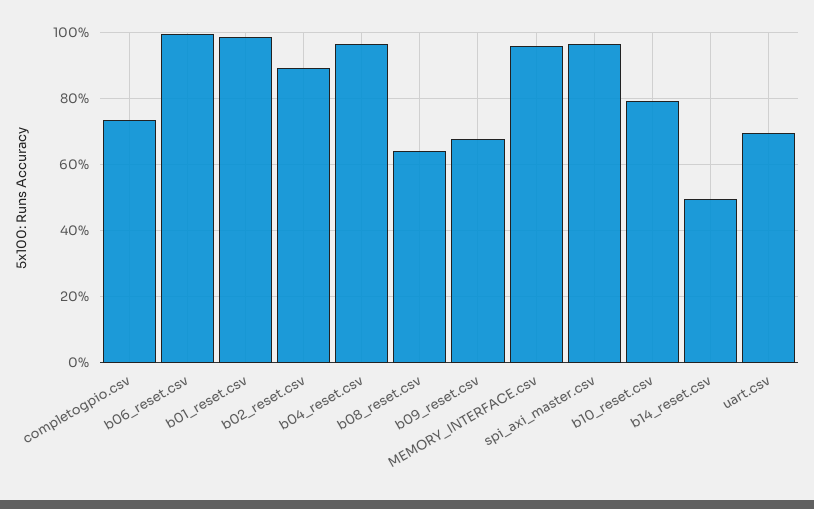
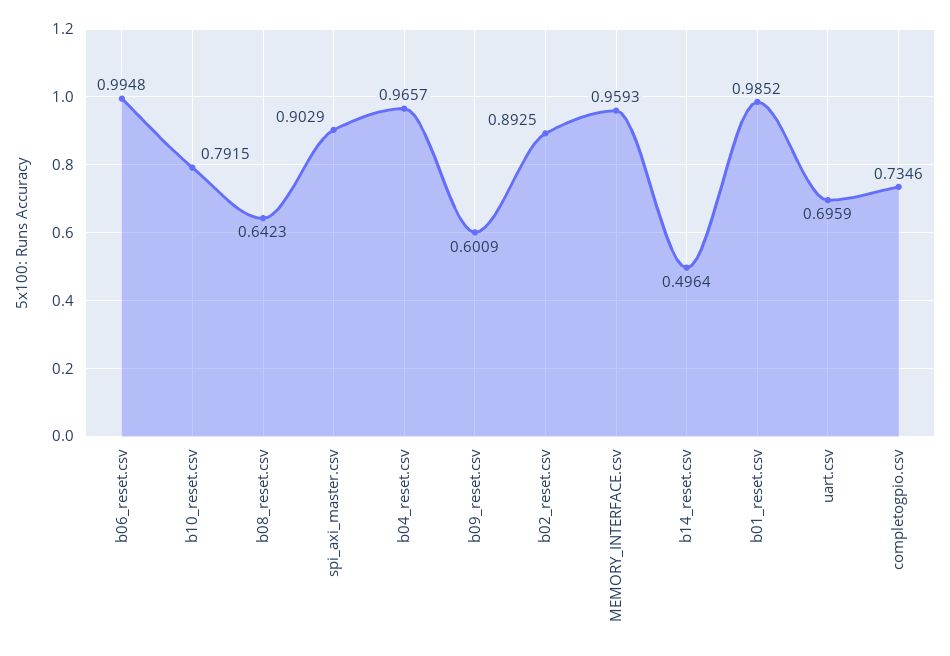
b09_reset.csv: 0.68 -> 0.6009
spi_axi_master.csv: 0.96 -> 0.9029

